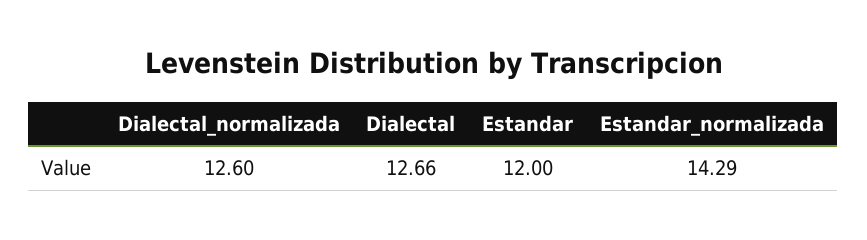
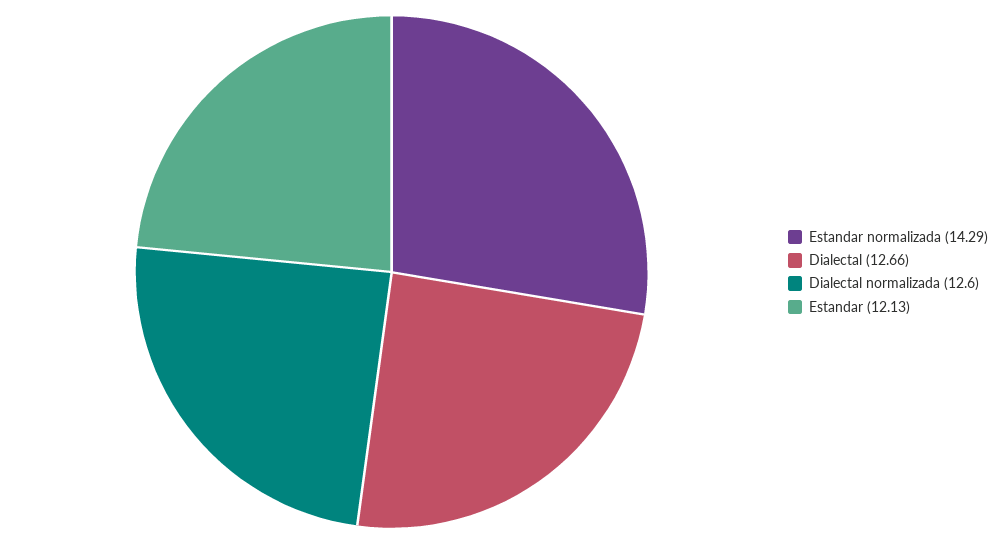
Estandar: 12 -> 12.13

